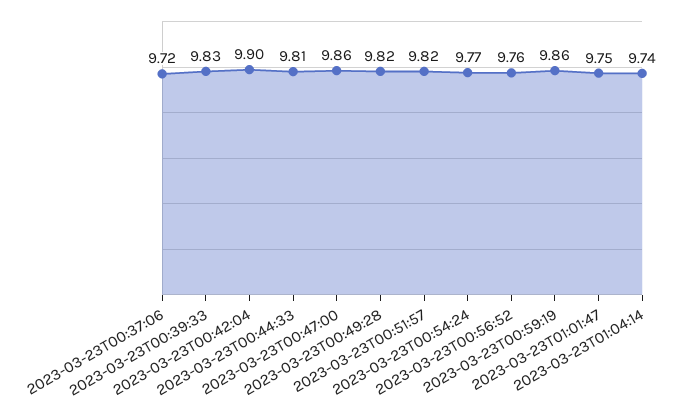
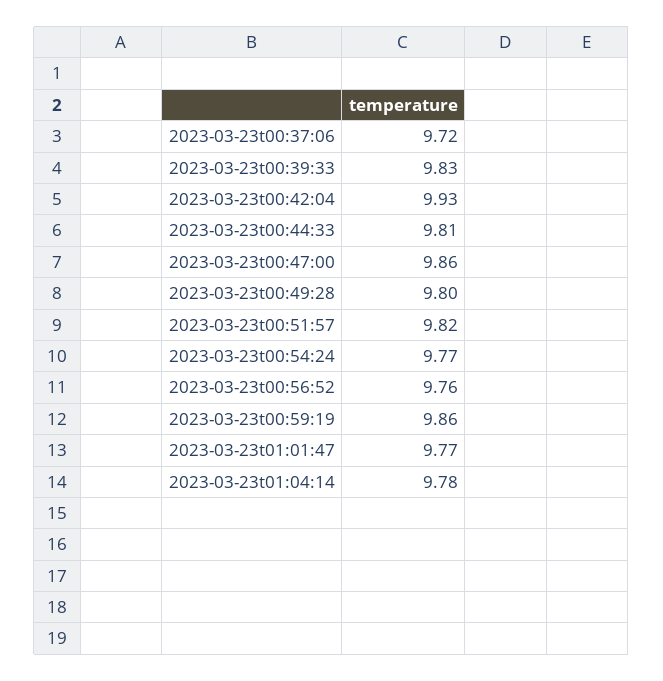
2023-03-23T00:42:04: 9.9 -> 9.93
2023-03-23T00:49:28: 9.82 -> 9.8
2023-03-23T01:01:47: 9.75 -> 9.77
2023-03-23T01:04:14: 9.74 -> 9.78

